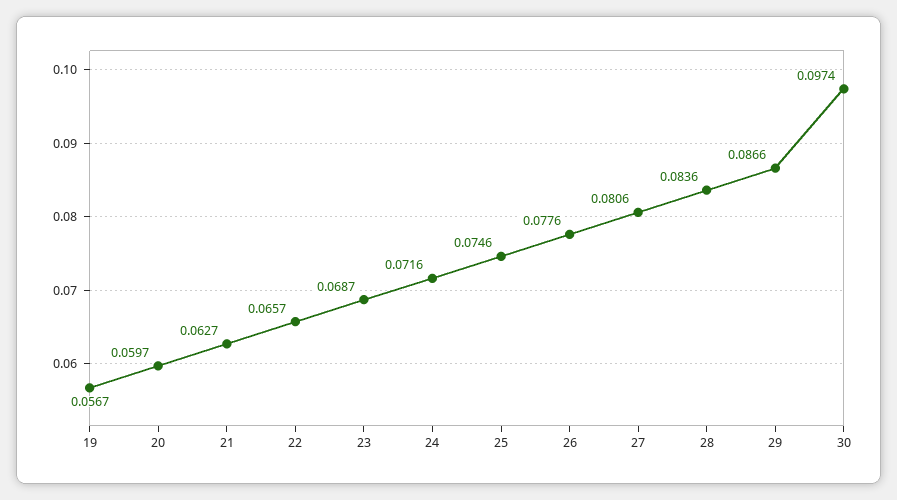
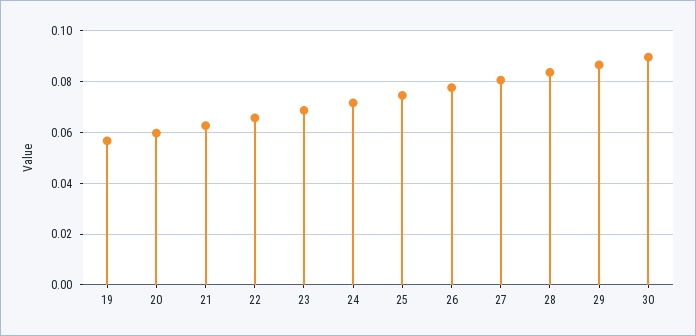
30: 0.0974 -> 0.09

